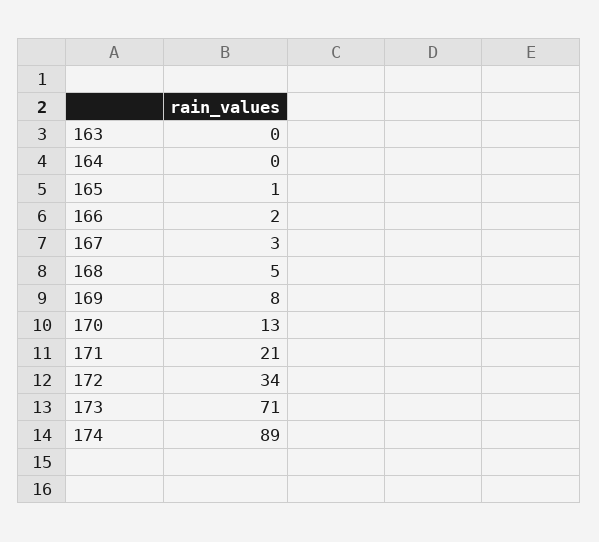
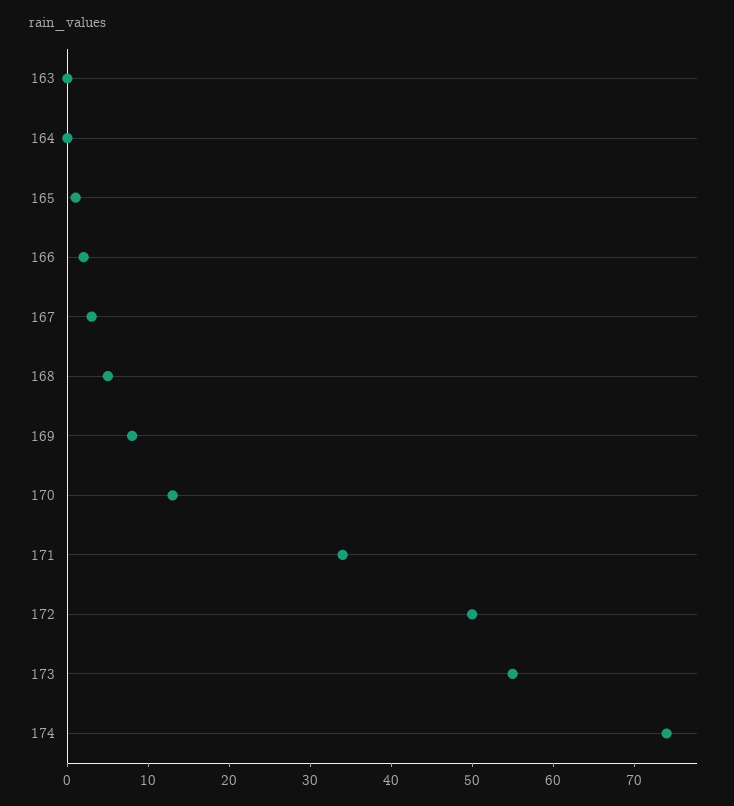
171: 21 -> 34
172: 34 -> 50
173: 71 -> 55
174: 89 -> 74

